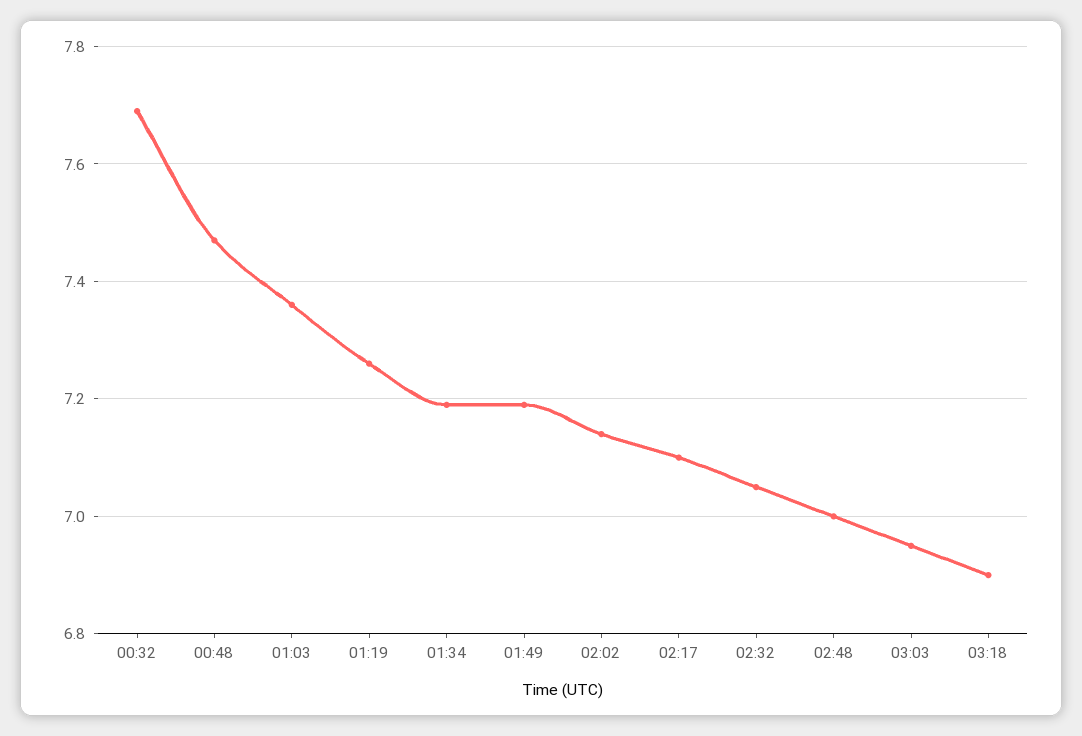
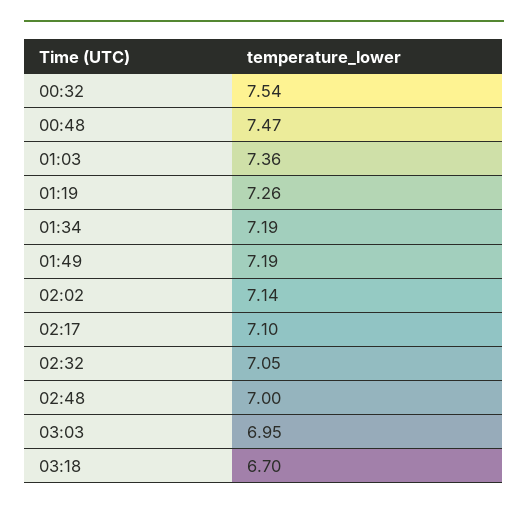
00:32: 7.7 -> 7.54
03:18: 6.9 -> 6.7

